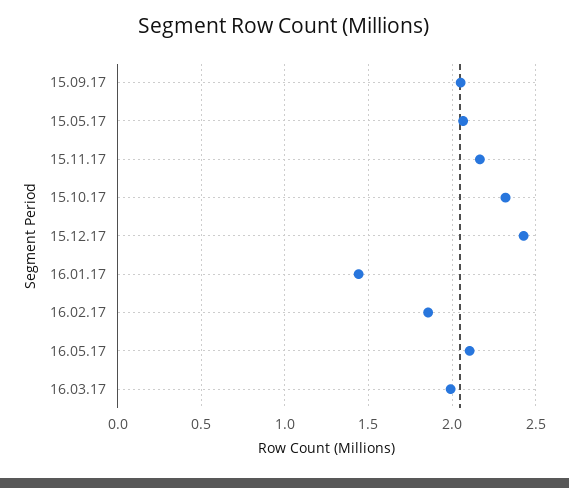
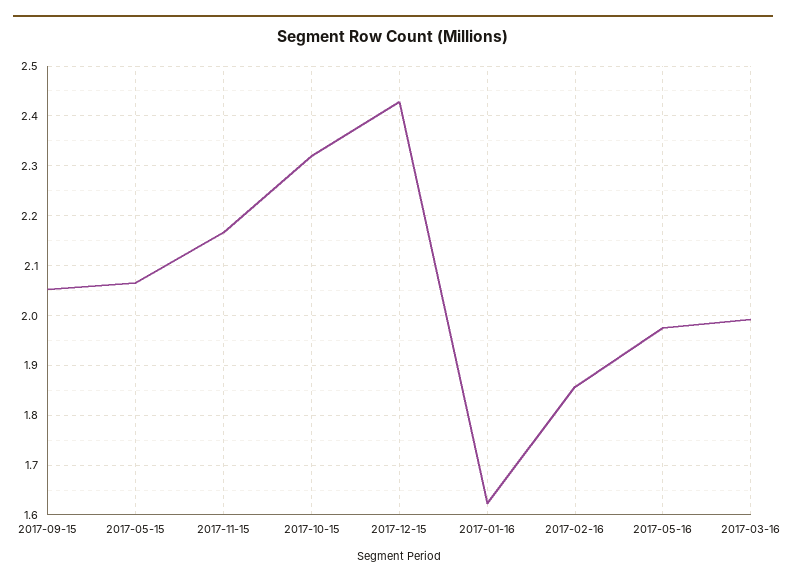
16.01.17: 1.45 -> 1.62
16.05.17: 2.1 -> 1.98

